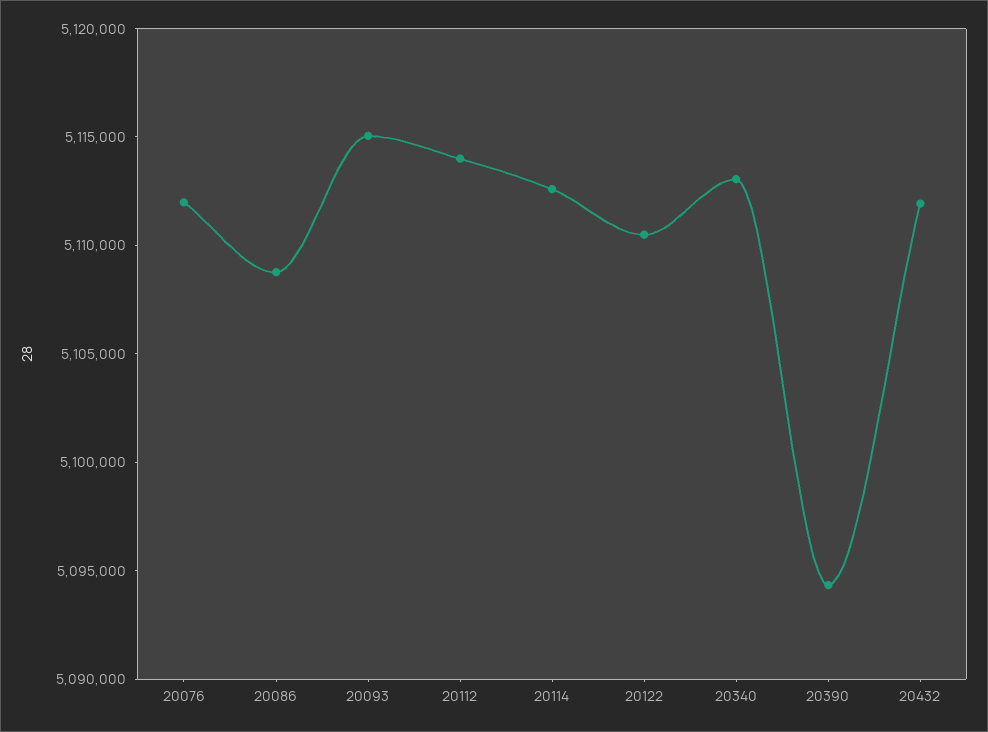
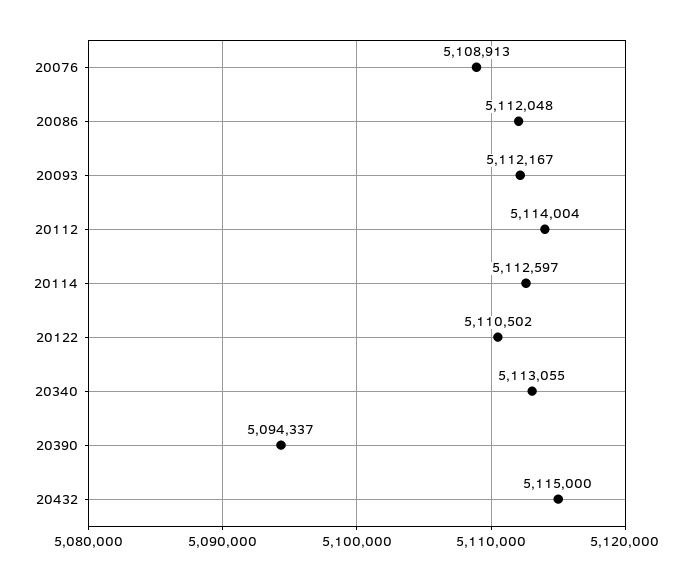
20076: 5112000 -> 5108913
20086: 5109000 -> 5112048
20093: 5115000 -> 5112167
20432: 5112000 -> 5115000

